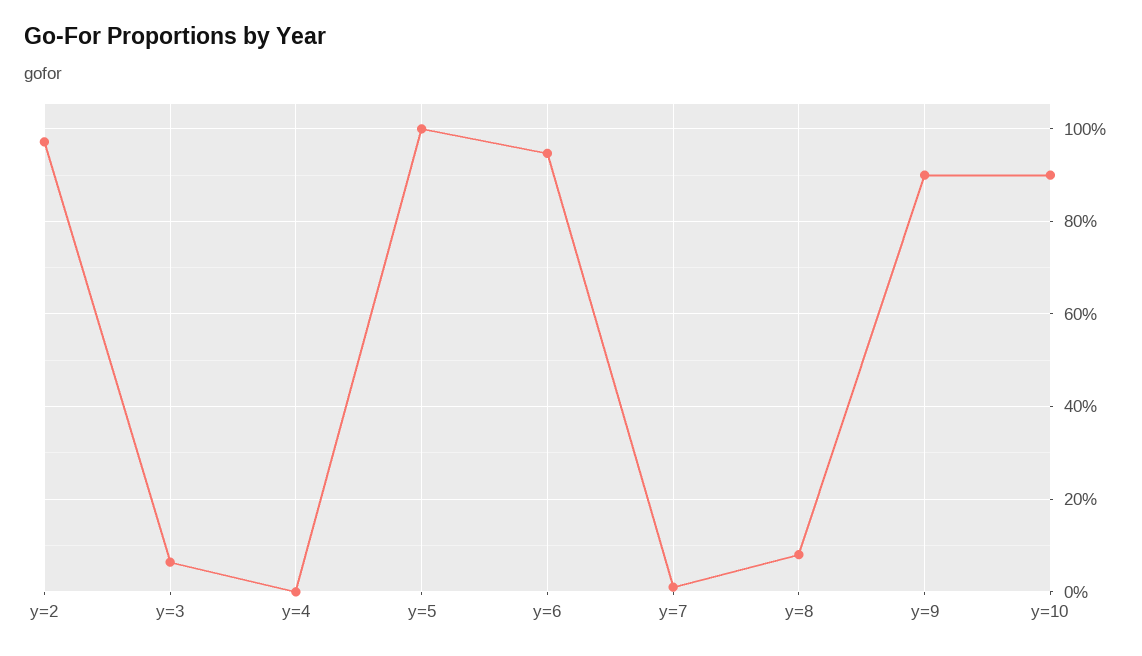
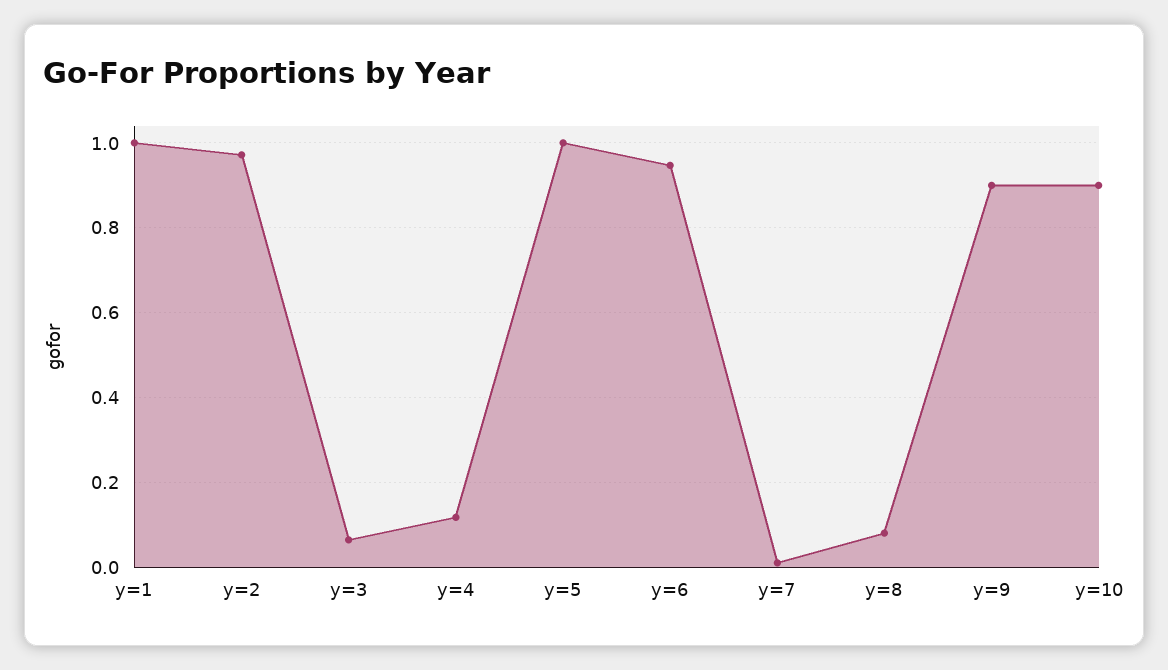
y=4: 0 -> 0.12
y=1: none -> 1

